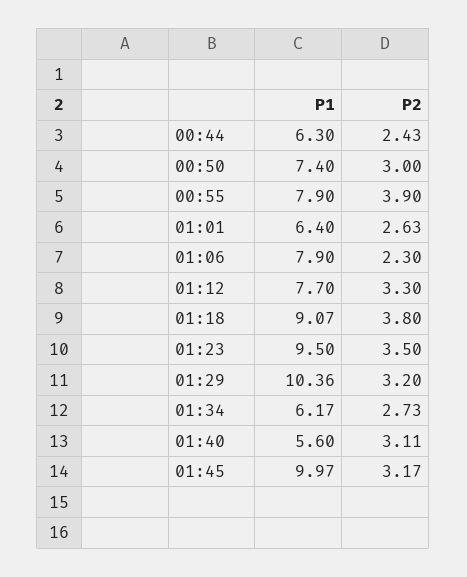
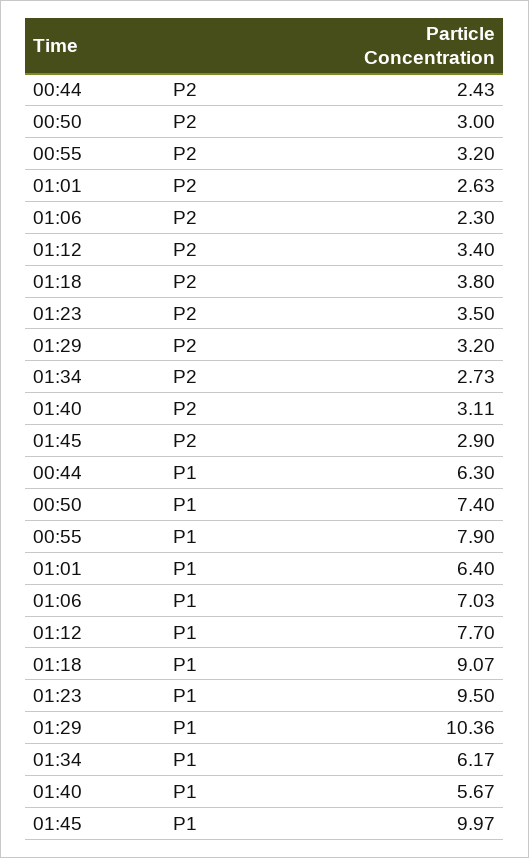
P2, 00:55: 3.9 -> 3.2
P1, 01:06: 7.9 -> 7.03
P2, 01:12: 3.3 -> 3.4
P1, 01:40: 5.6 -> 5.67
P2, 01:45: 3.17 -> 2.9

